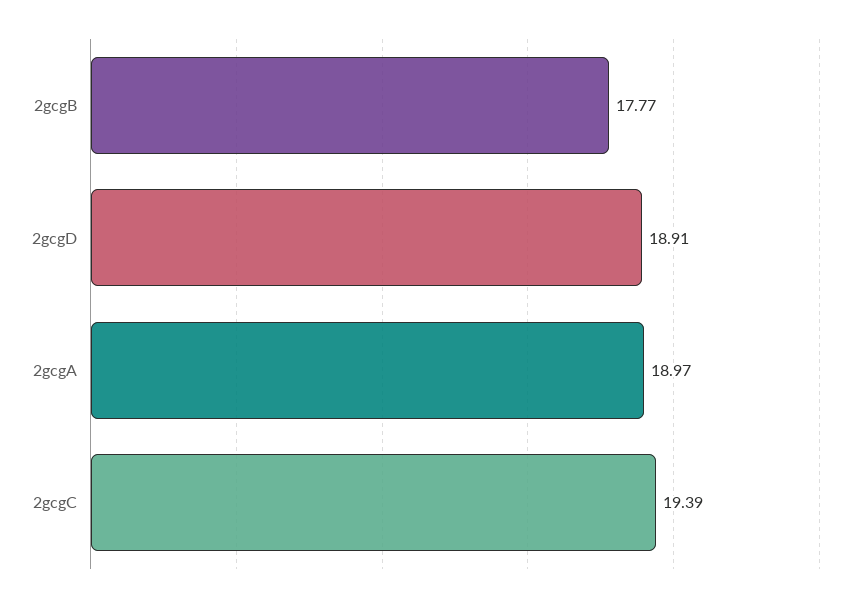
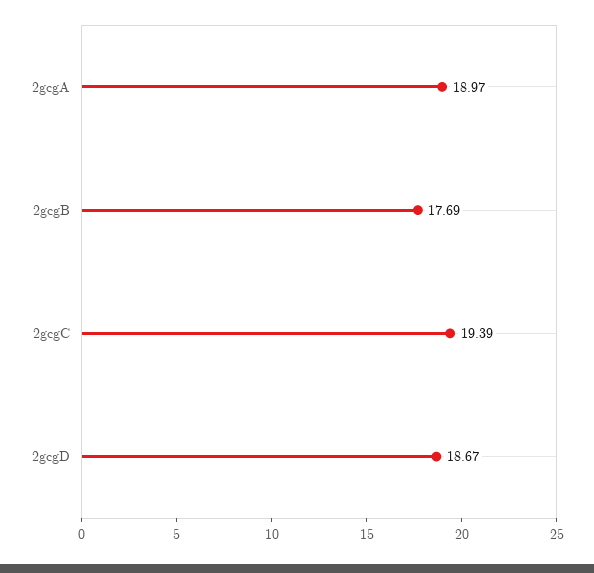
2gcgB: 17.77 -> 17.69
2gcgD: 18.91 -> 18.67

